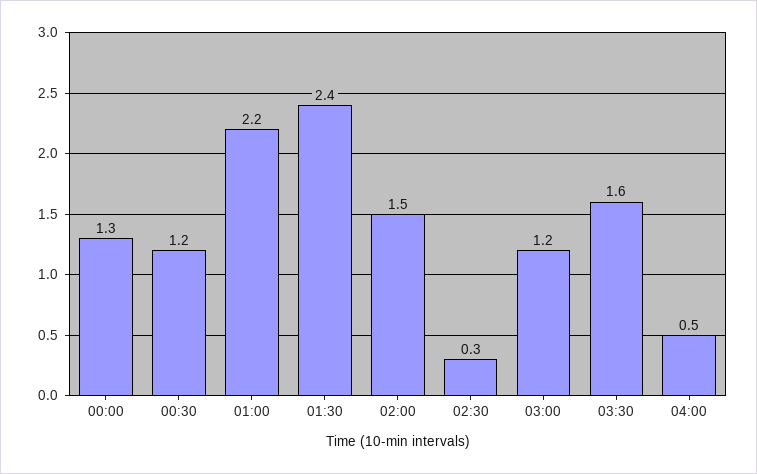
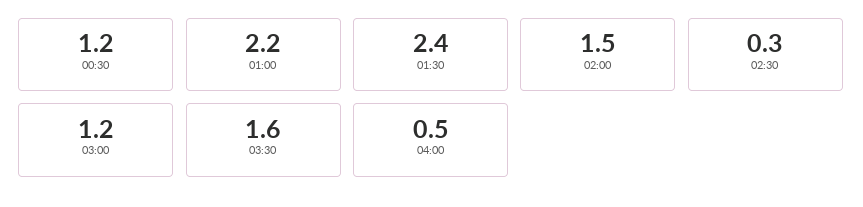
00:00: 1.3 -> none

